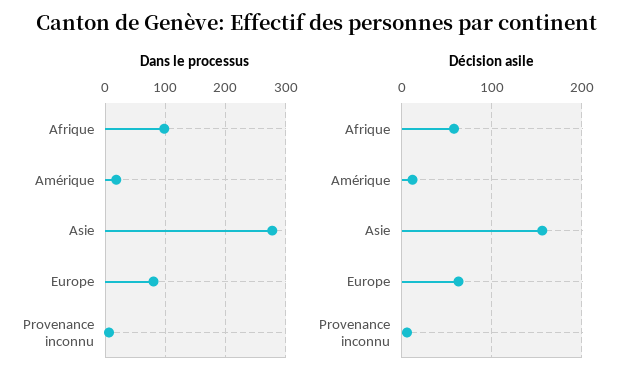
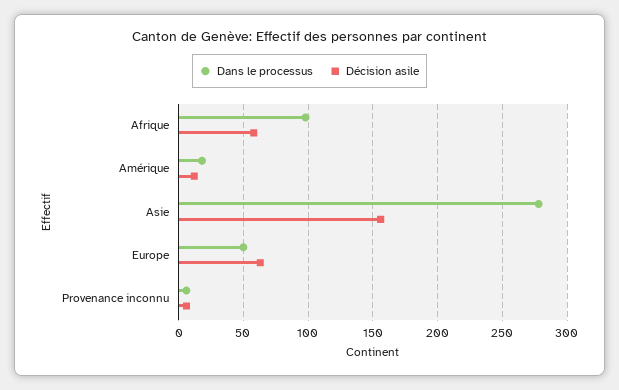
Dans le processus, Europe: 80 -> 50

